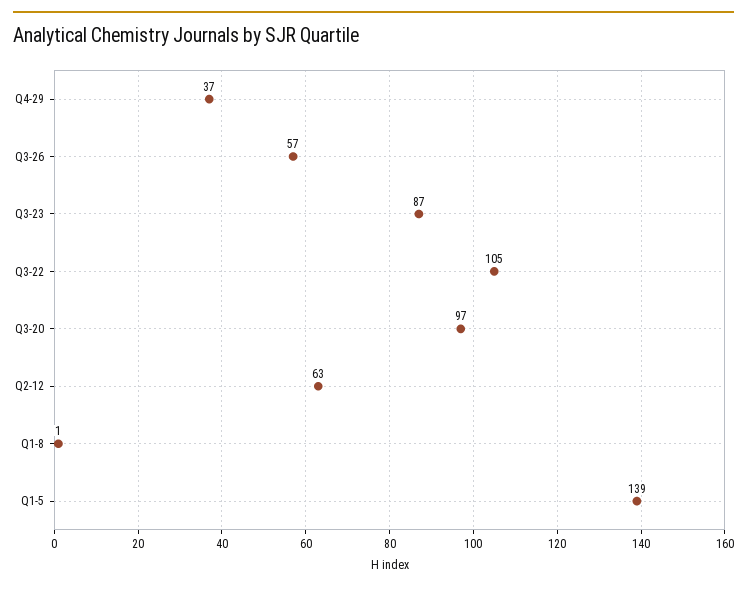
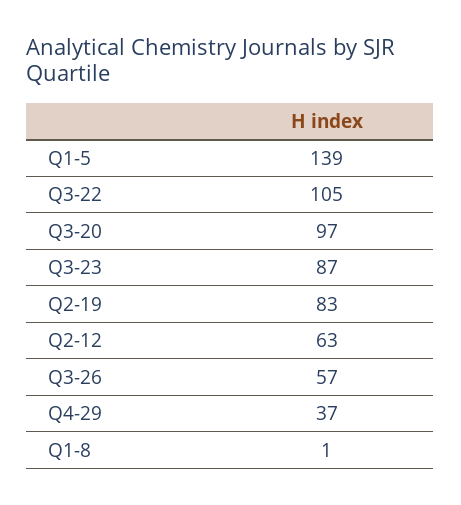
Q2-19: none -> 83

